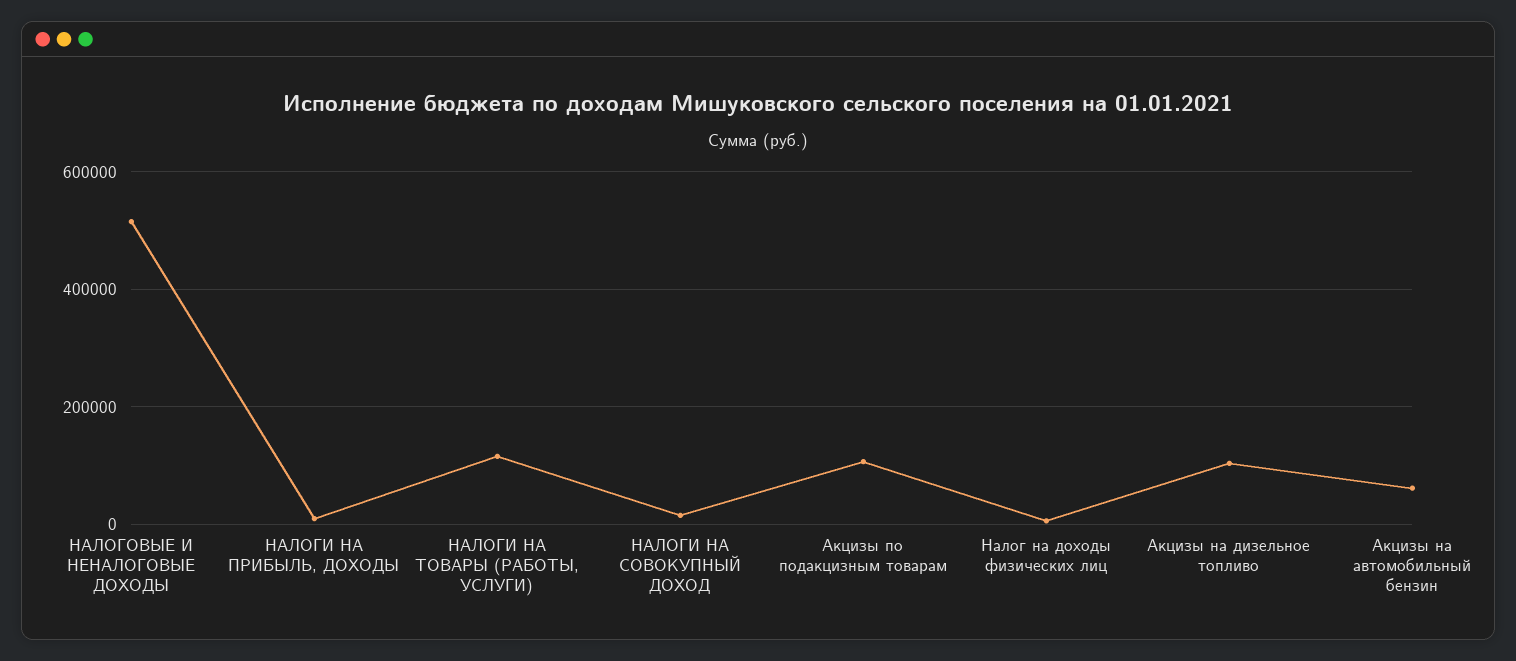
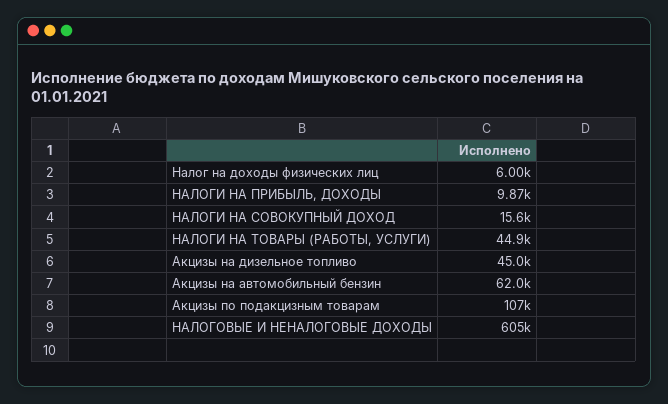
НАЛОГОВЫЕ И НЕНАЛОГОВЫЕ ДОХОДЫ: 520000 -> 605000
НАЛОГИ НА ТОВАРЫ (РАБОТЫ, УСЛУГИ): 120000 -> 44900
Акцизы на дизельное топливо: 100000 -> 45000

